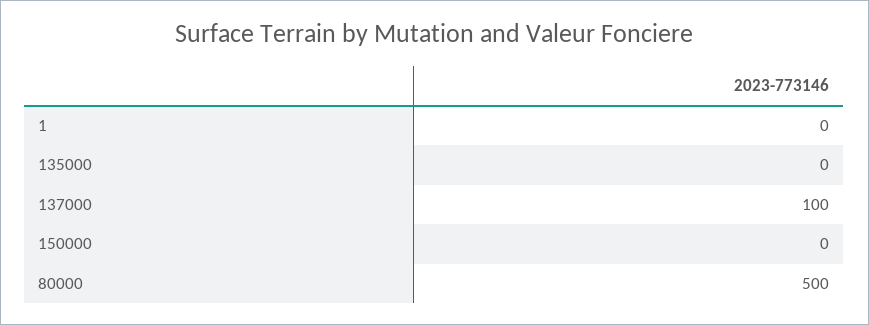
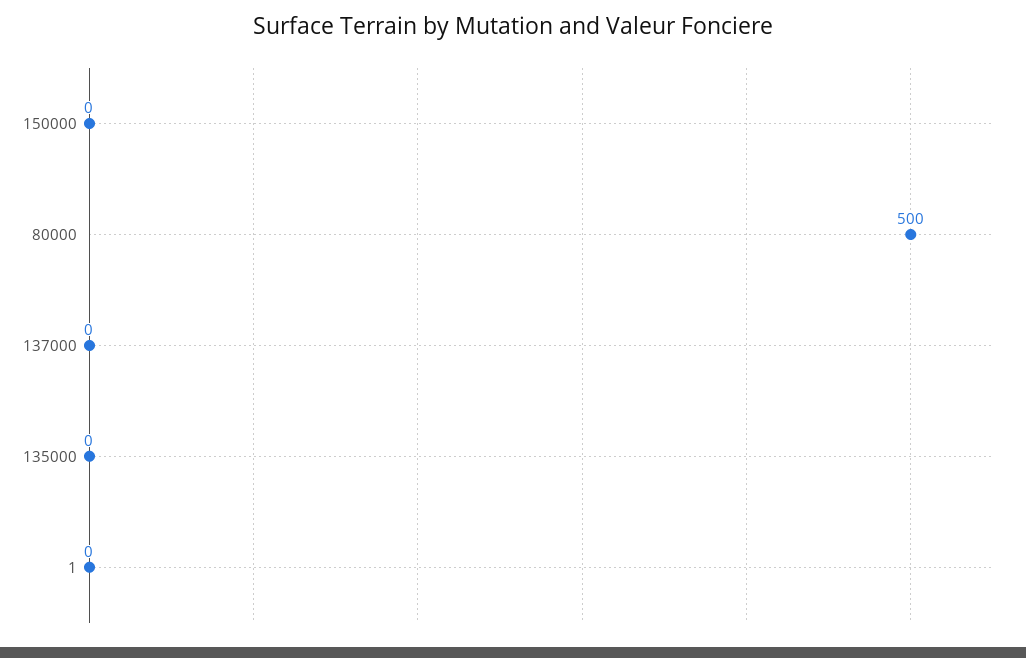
137000: 100 -> 0

